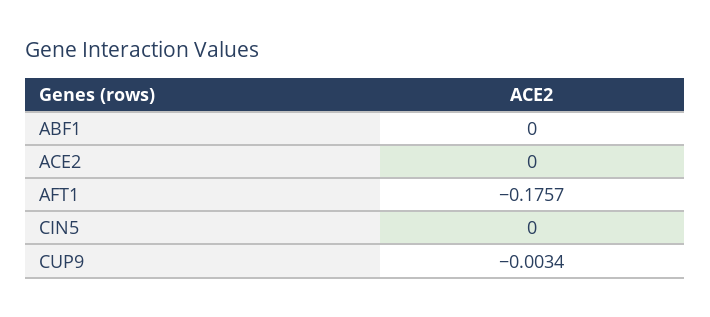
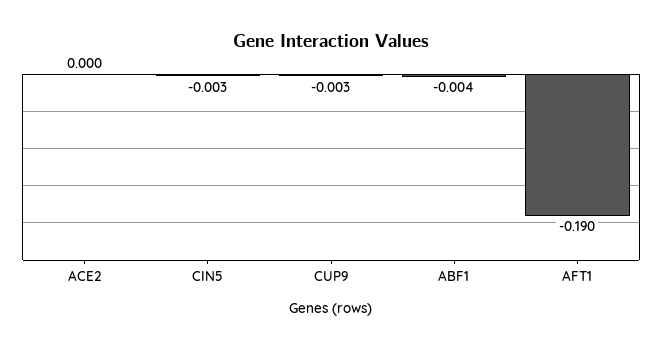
ABF1: 0 -> -0.004
AFT1: -0.1757 -> -0.19
CIN5: 0 -> -0.003

